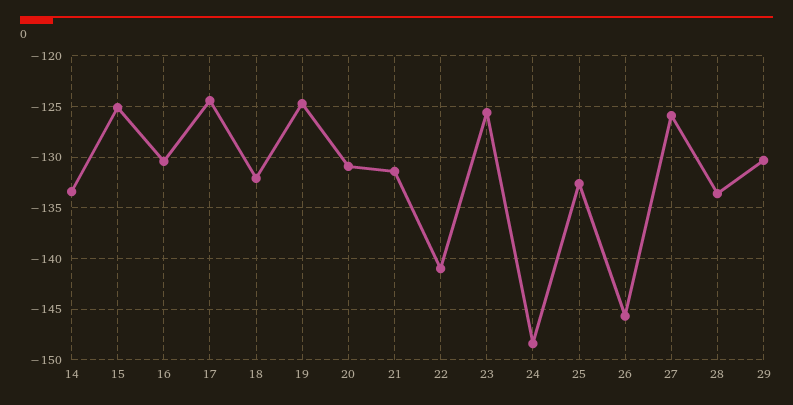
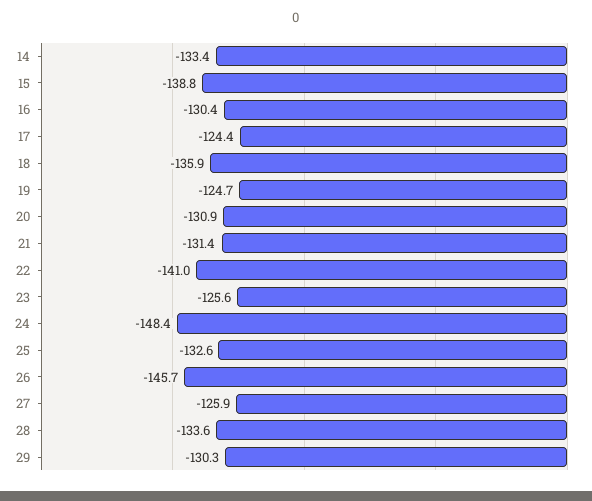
15: -125 -> -138.8
18: -132 -> -135.9

